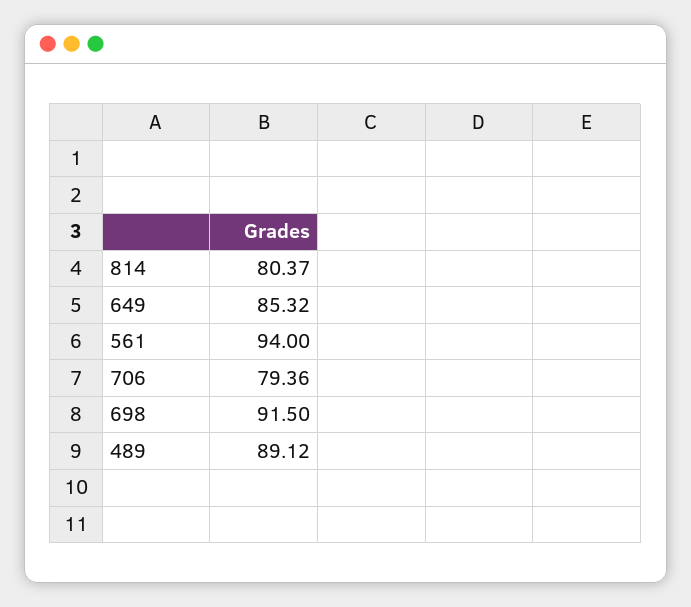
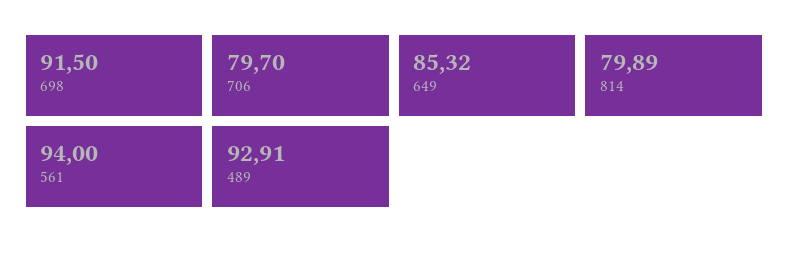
814: 80.37 -> 79.89
706: 79.36 -> 79.7
489: 89.12 -> 92.91

